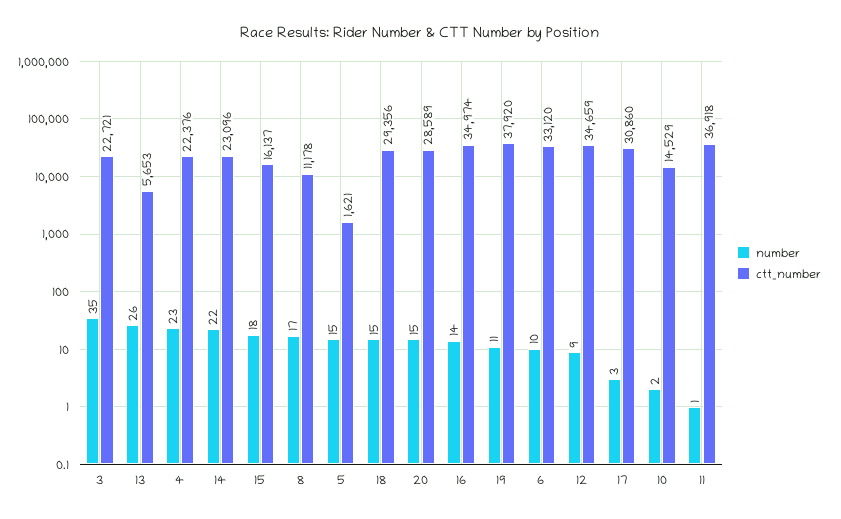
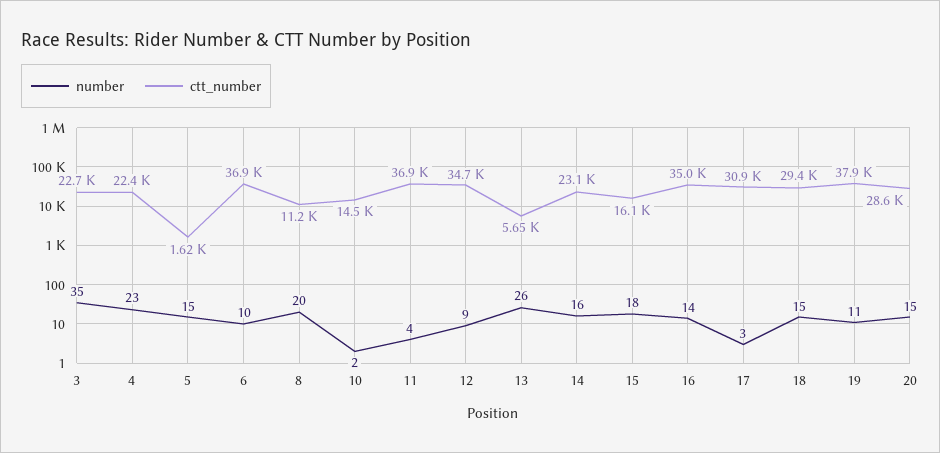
number, 14: 22 -> 16
number, 8: 17 -> 20
ctt_number, 6: 33120 -> 36900
number, 11: 1 -> 4

